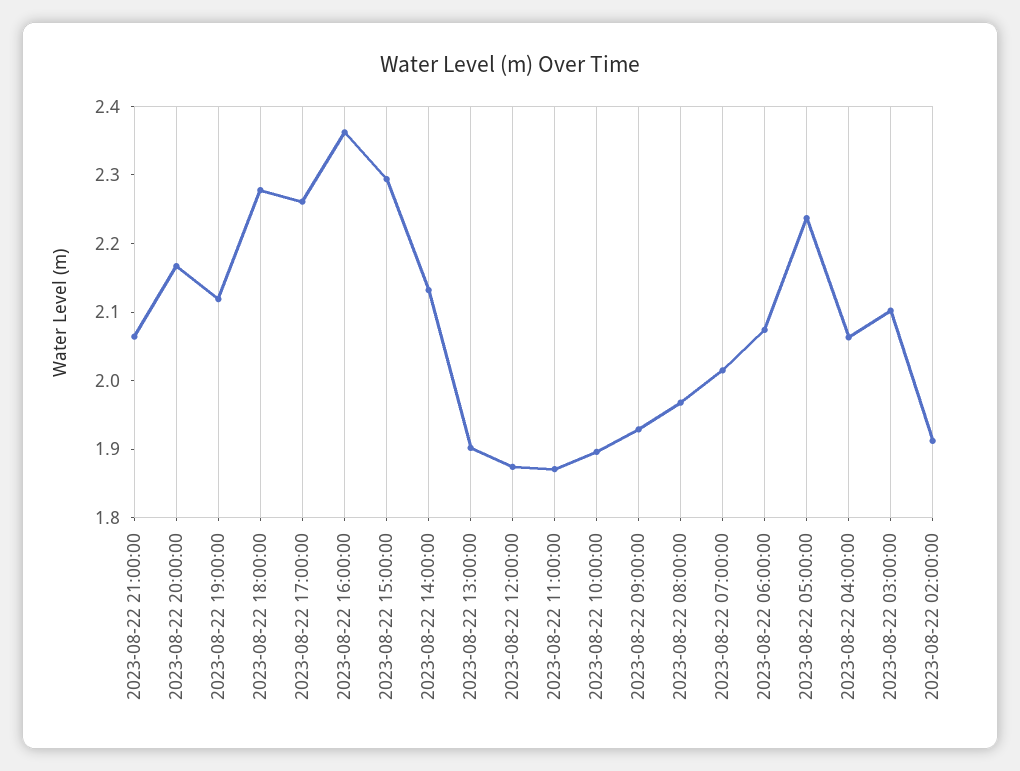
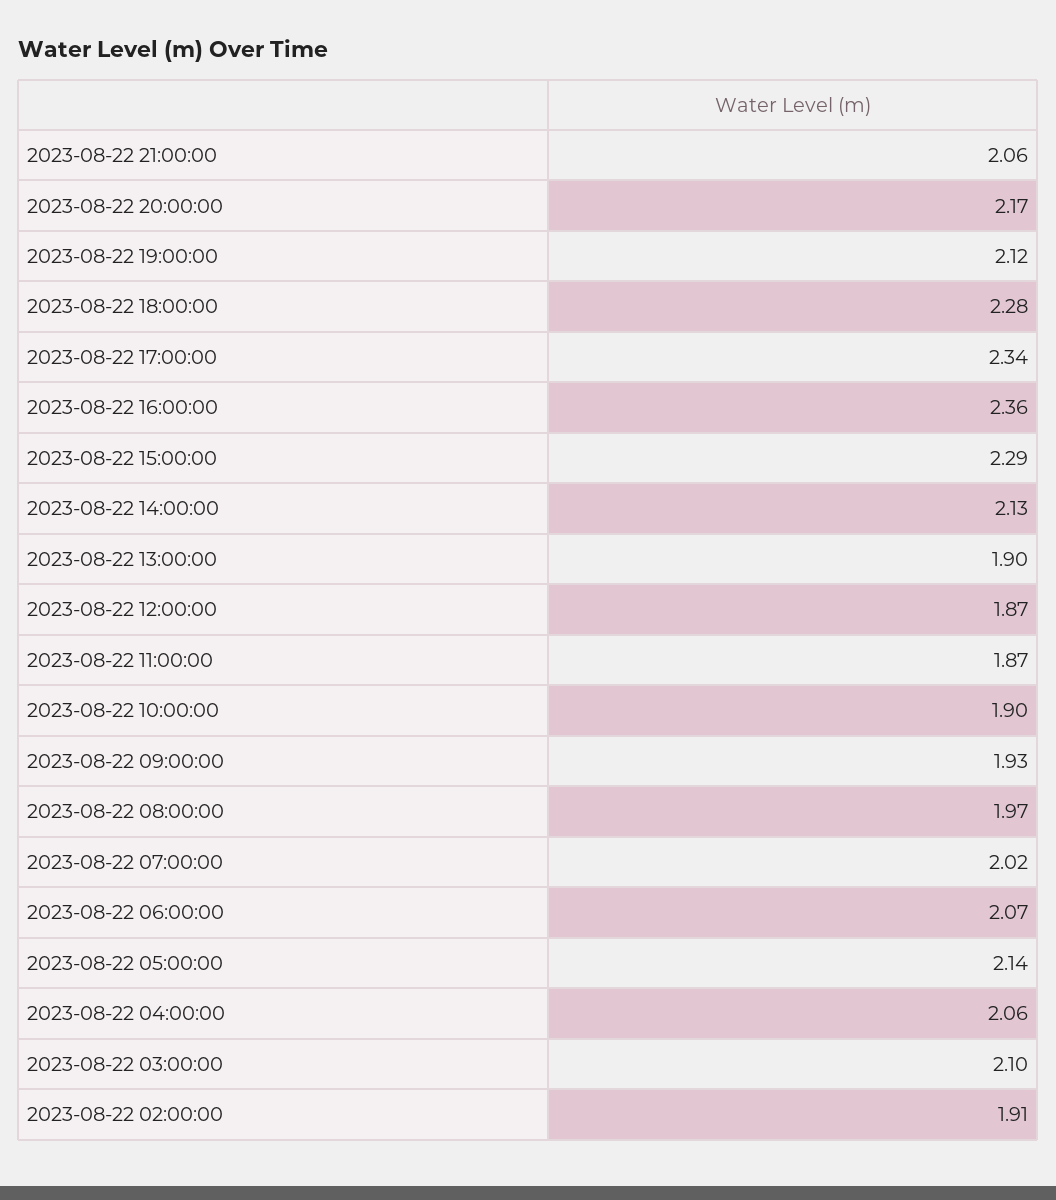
2023-08-22 17:00:00: 2.26 -> 2.34
2023-08-22 05:00:00: 2.24 -> 2.14

